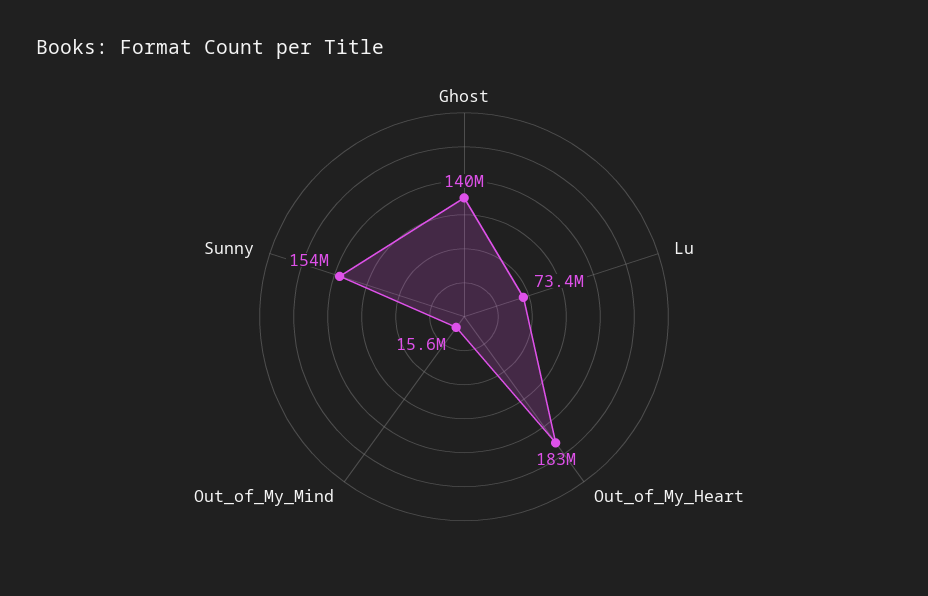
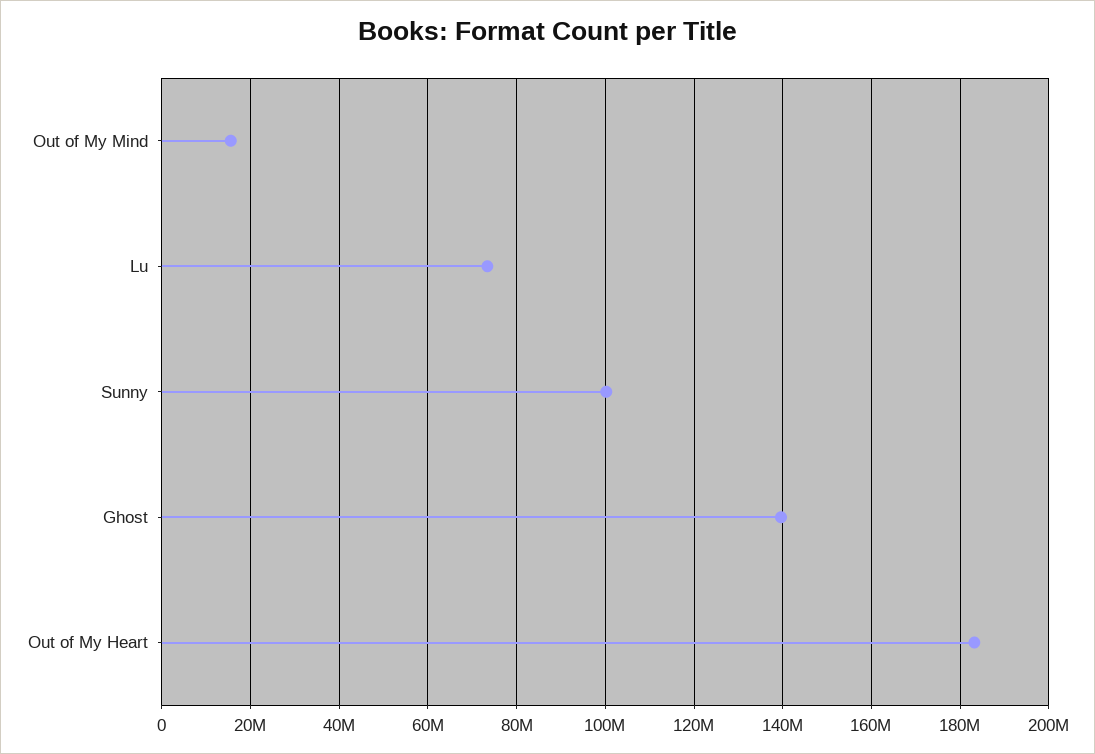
Sunny: 154000000 -> 100000000

